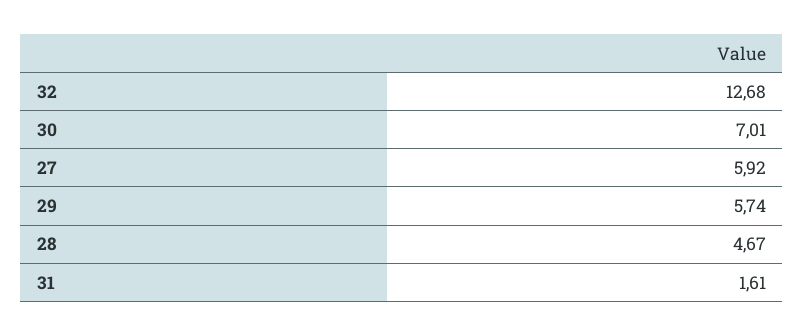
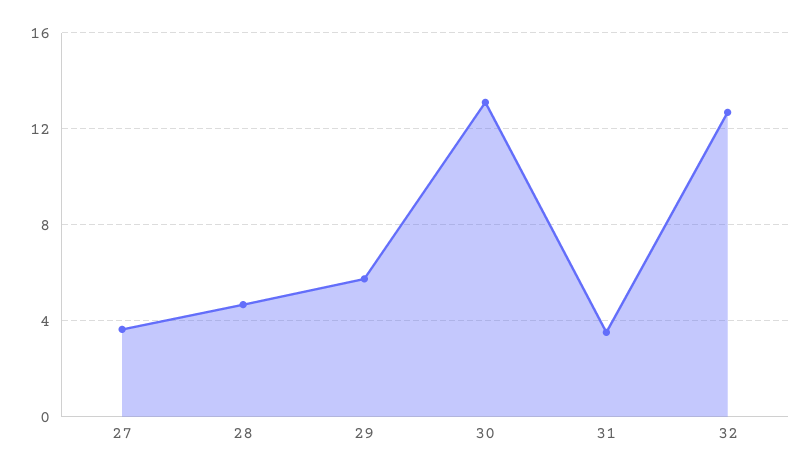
30: 7.01 -> 13
27: 5.92 -> 3.5
31: 1.61 -> 3.5

